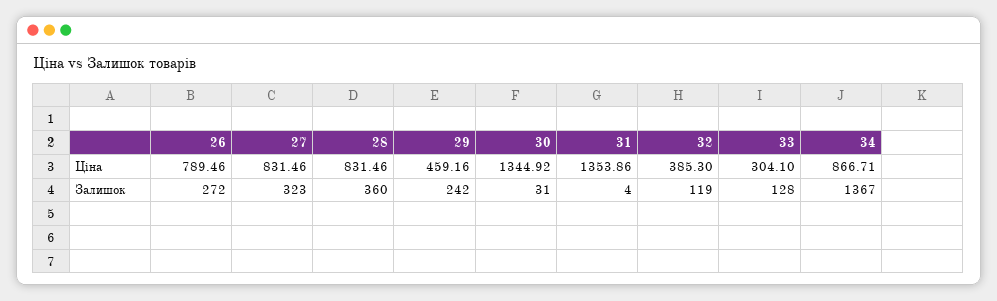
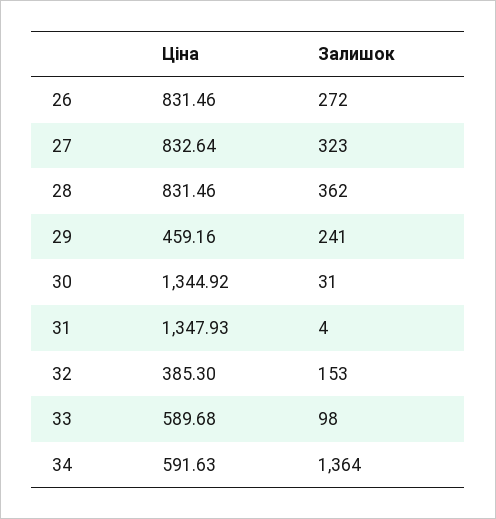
26, Ціна: 789.46 -> 831.46
27, Ціна: 831.46 -> 832.64
31, Ціна: 1353.86 -> 1347.93
33, Ціна: 304.1 -> 589.68
34, Ціна: 866.71 -> 591.63
28, Залишок: 360 -> 362
29, Залишок: 242 -> 241
32, Залишок: 119 -> 153
33, Залишок: 128 -> 98
34, Залишок: 1367 -> 1364

